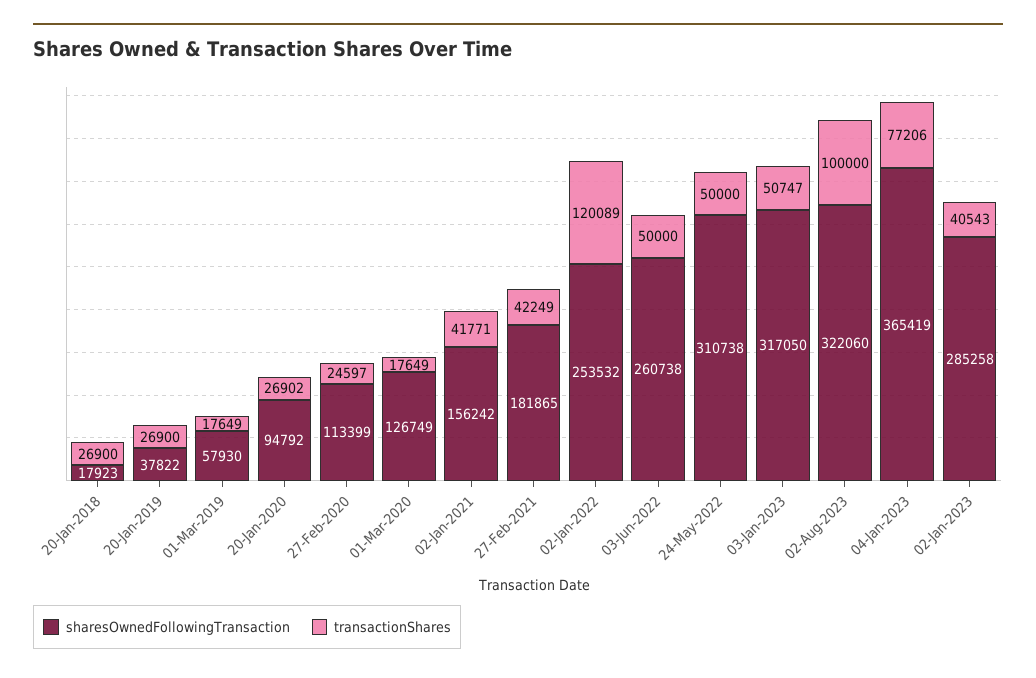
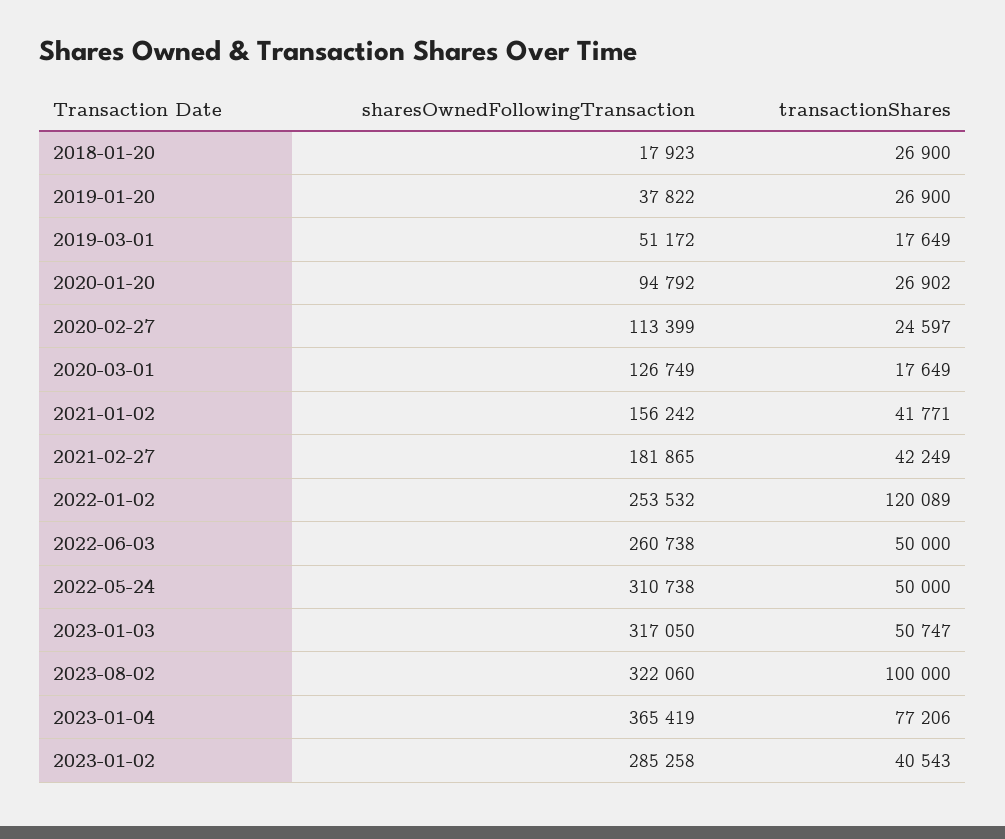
sharesOwnedFollowingTransaction, 01-Mar-2019: 57930 -> 51172

